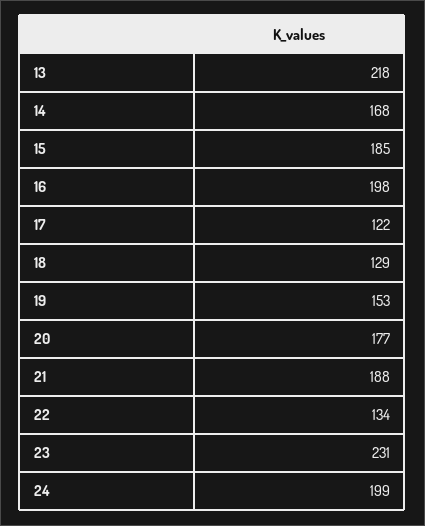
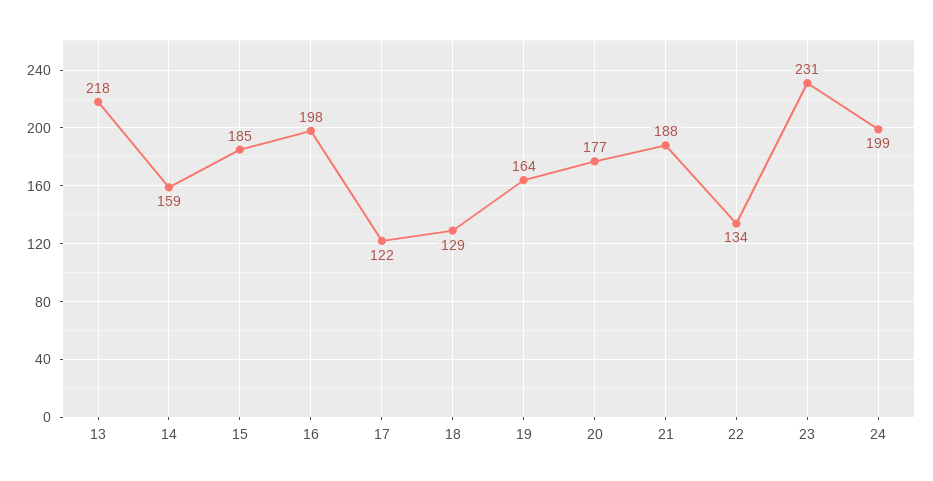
14: 168 -> 159
19: 153 -> 164

